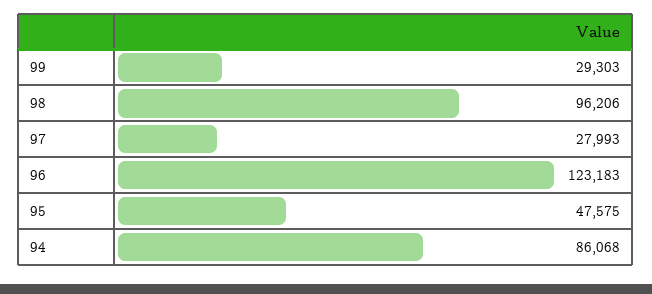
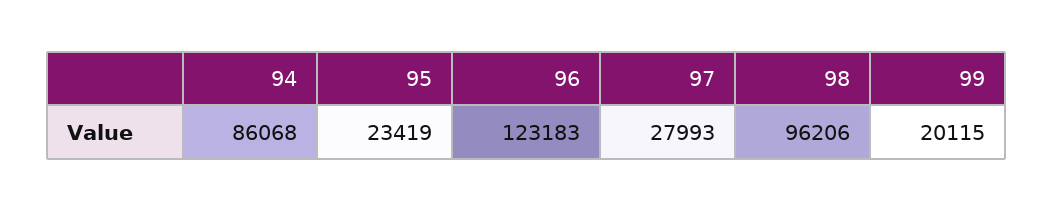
99: 29303 -> 20115
95: 47575 -> 23419

